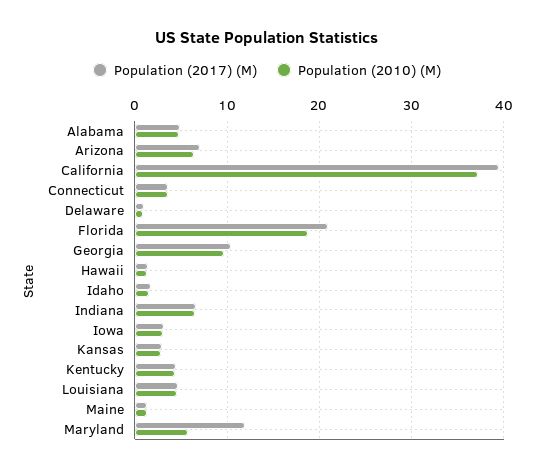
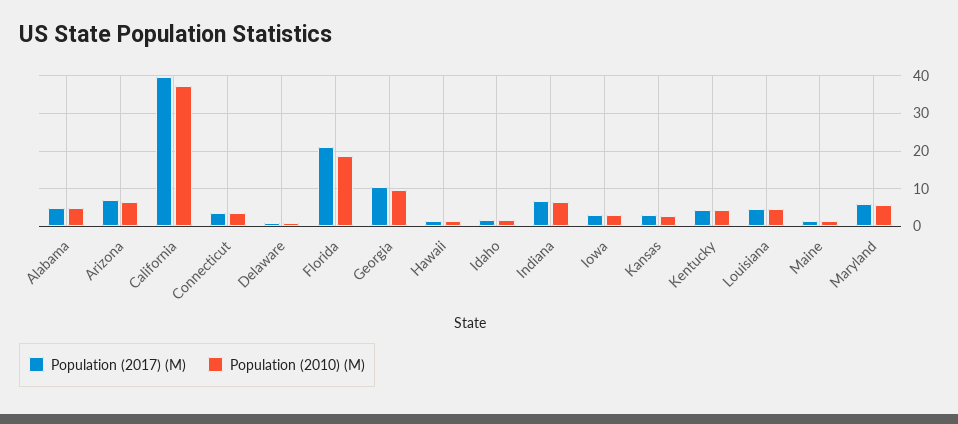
Population (2017) (M), Maryland: 12 -> 6

